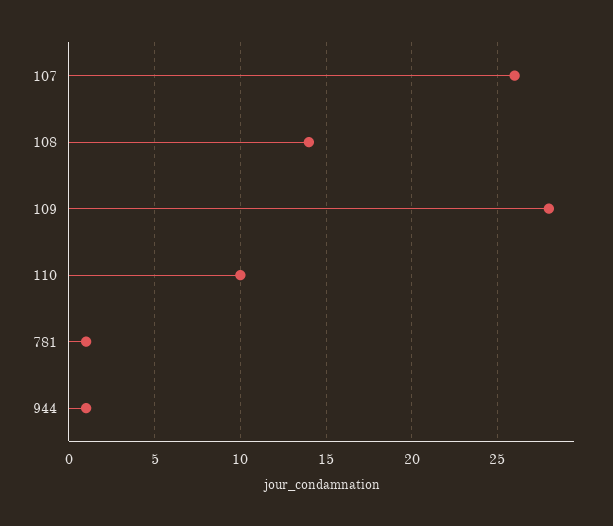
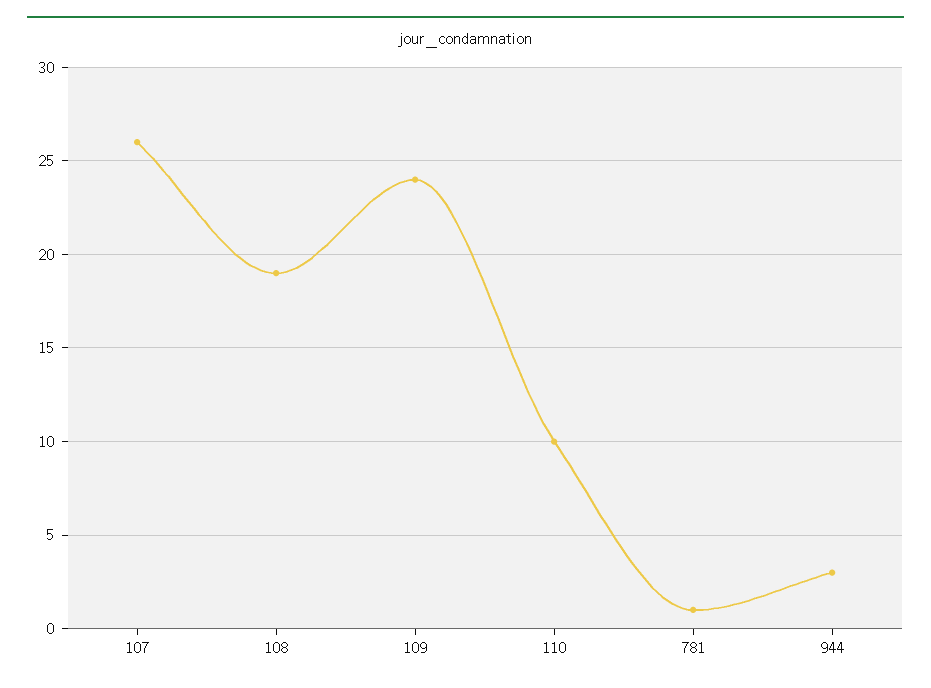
108: 14 -> 19
109: 28 -> 24
944: 1 -> 3

